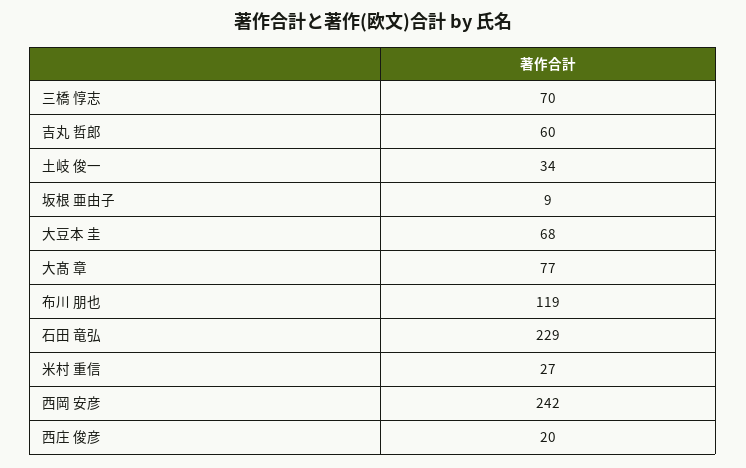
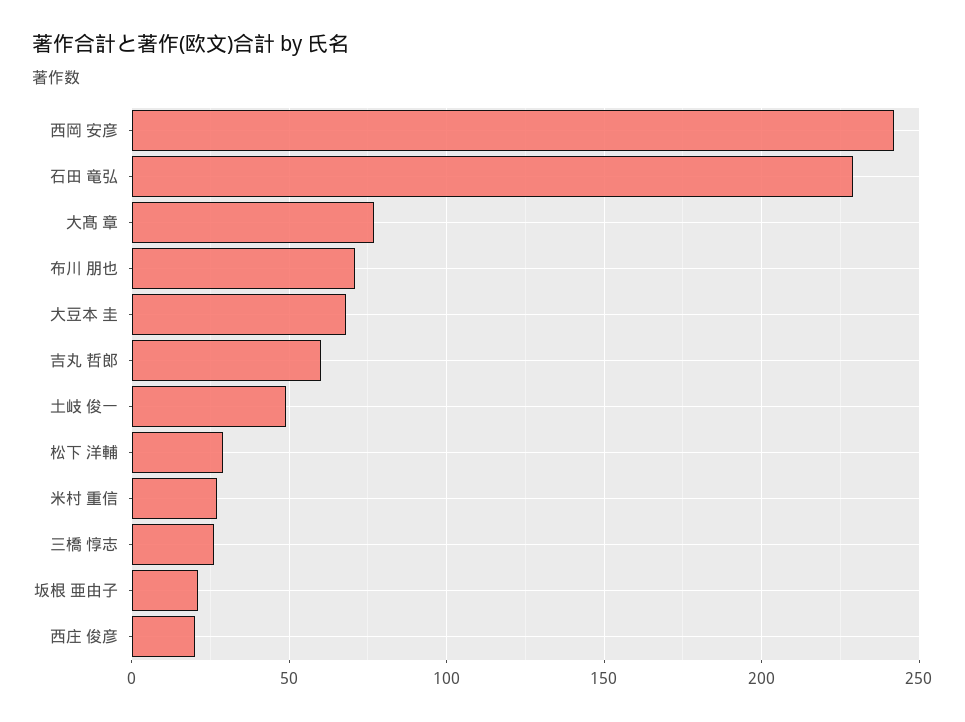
三橋 惇志: 70 -> 25
土岐 俊一: 34 -> 50
坂根 亜由子: 9 -> 20
布川 朋也: 119 -> 70
松下 洋輔: none -> 30

